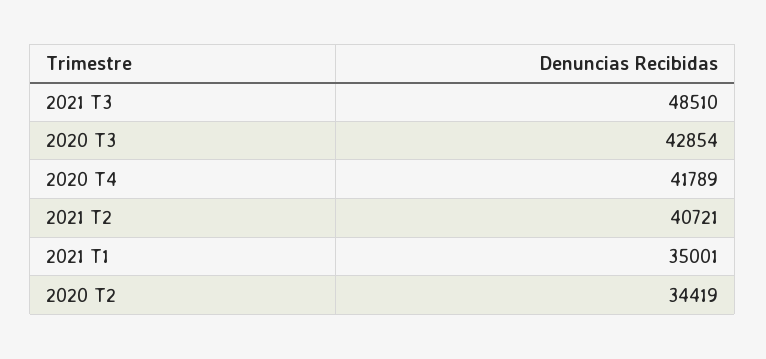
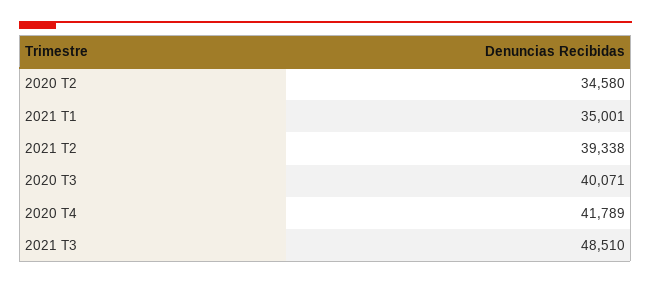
2020 T3: 42854 -> 40071
2021 T2: 40721 -> 39338
2020 T2: 34419 -> 34580

